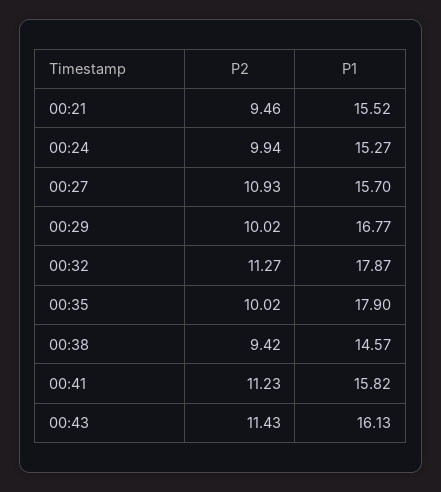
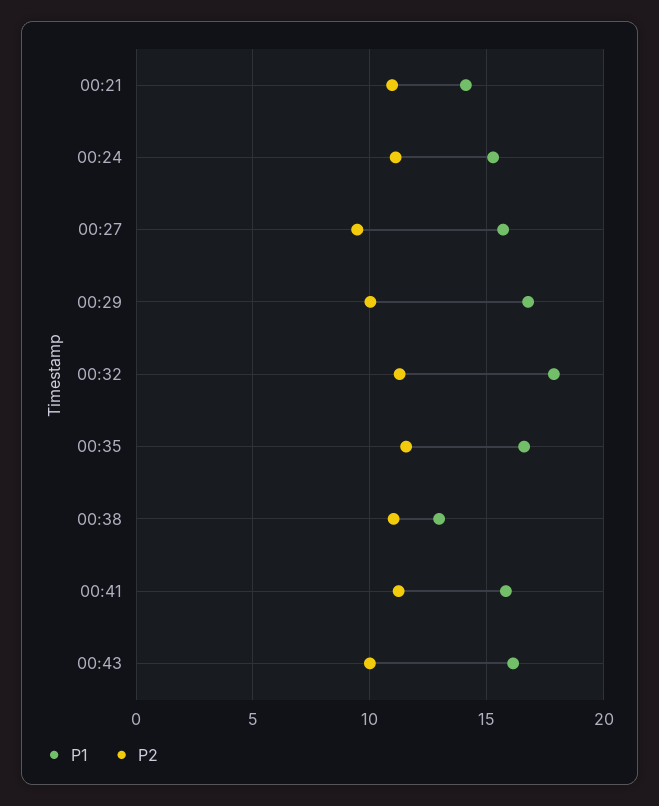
P2, 00:21: 9.46 -> 11
P1, 00:21: 15.52 -> 14
P2, 00:24: 9.94 -> 11
P2, 00:27: 10.93 -> 9.5
P2, 00:35: 10.02 -> 11.5
P1, 00:35: 17.9 -> 16.5
P2, 00:38: 9.42 -> 11
P1, 00:38: 14.57 -> 13
P2, 00:43: 11.43 -> 10

